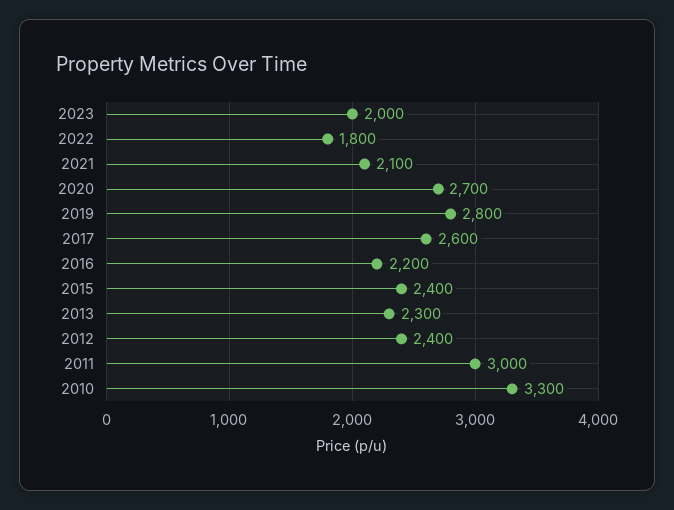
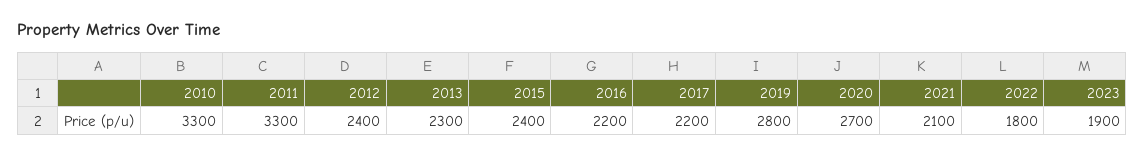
2023: 2000 -> 1900
2017: 2600 -> 2200
2011: 3000 -> 3300

